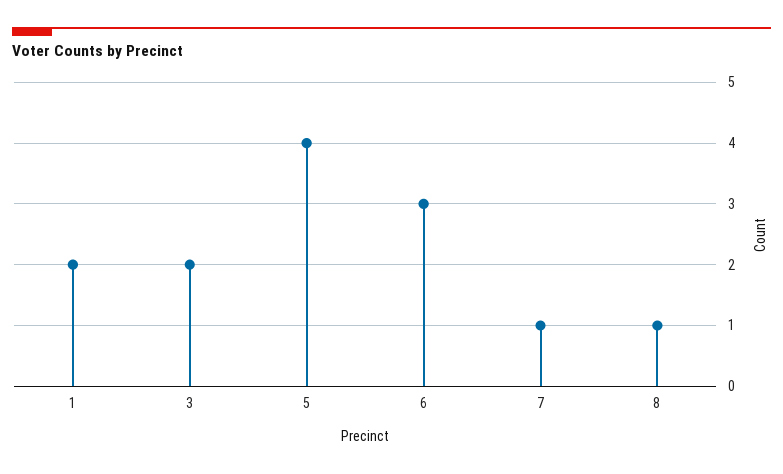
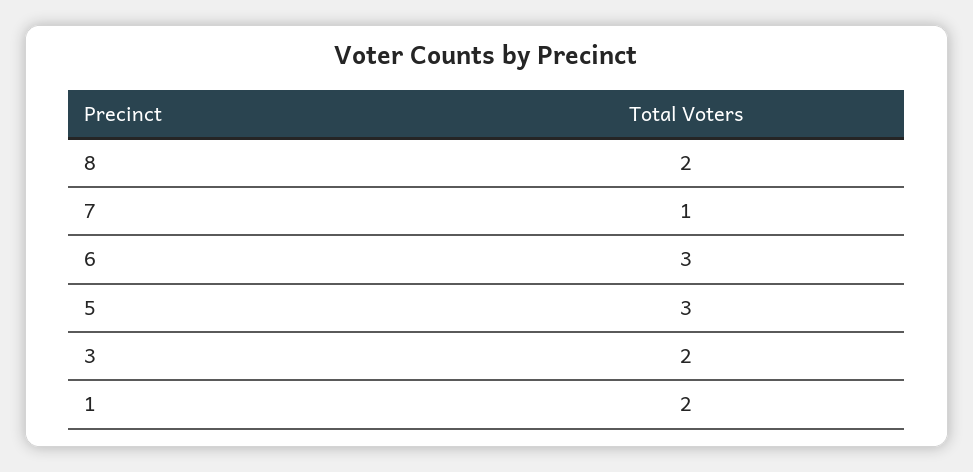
5: 4 -> 3
8: 1 -> 2

